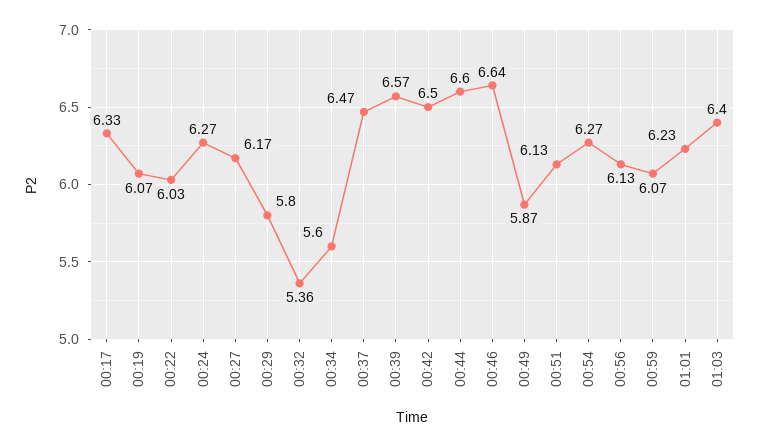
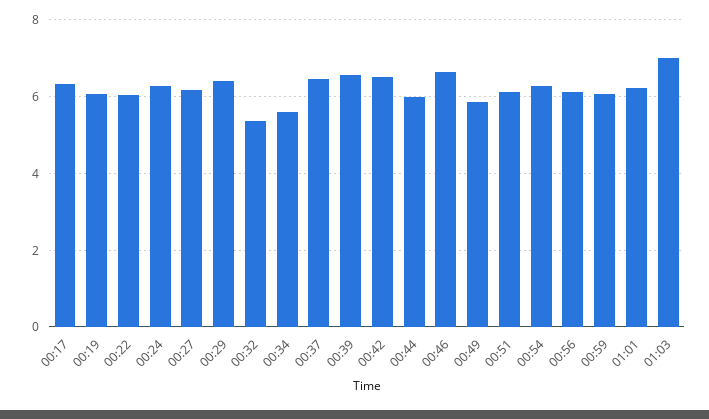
00:29: 5.8 -> 6.4
00:44: 6.6 -> 6
01:03: 6.4 -> 7

